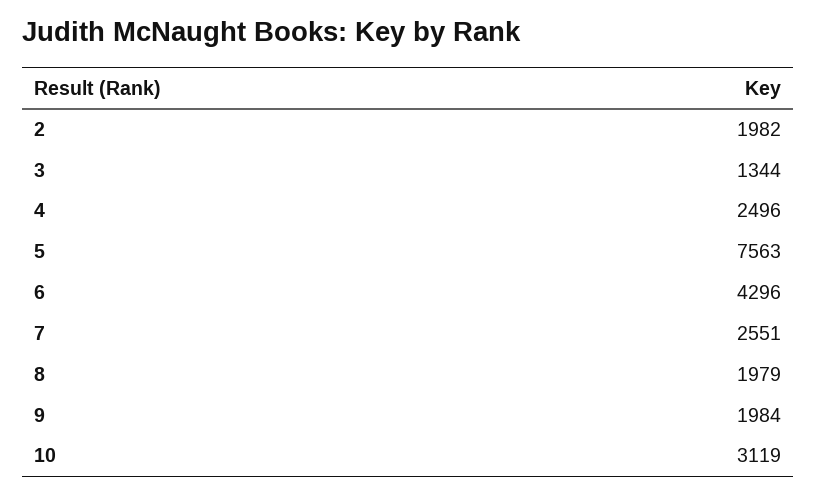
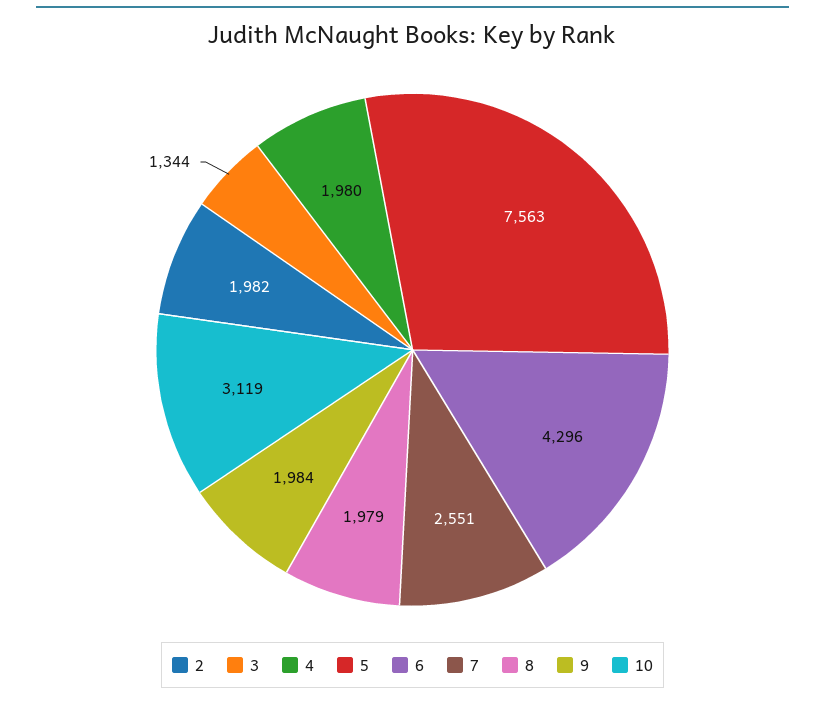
4: 2496 -> 1980

